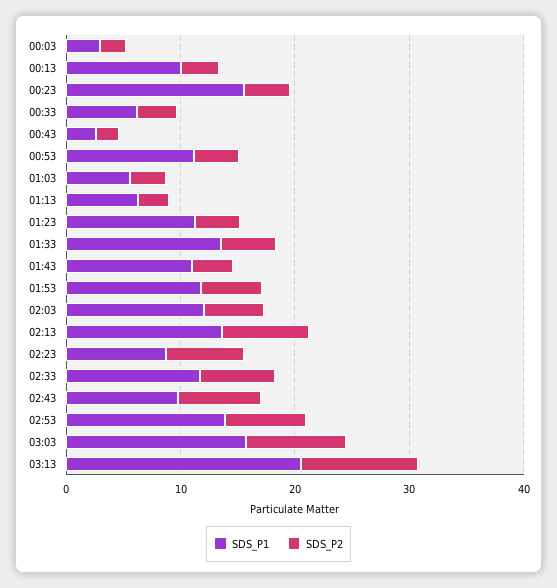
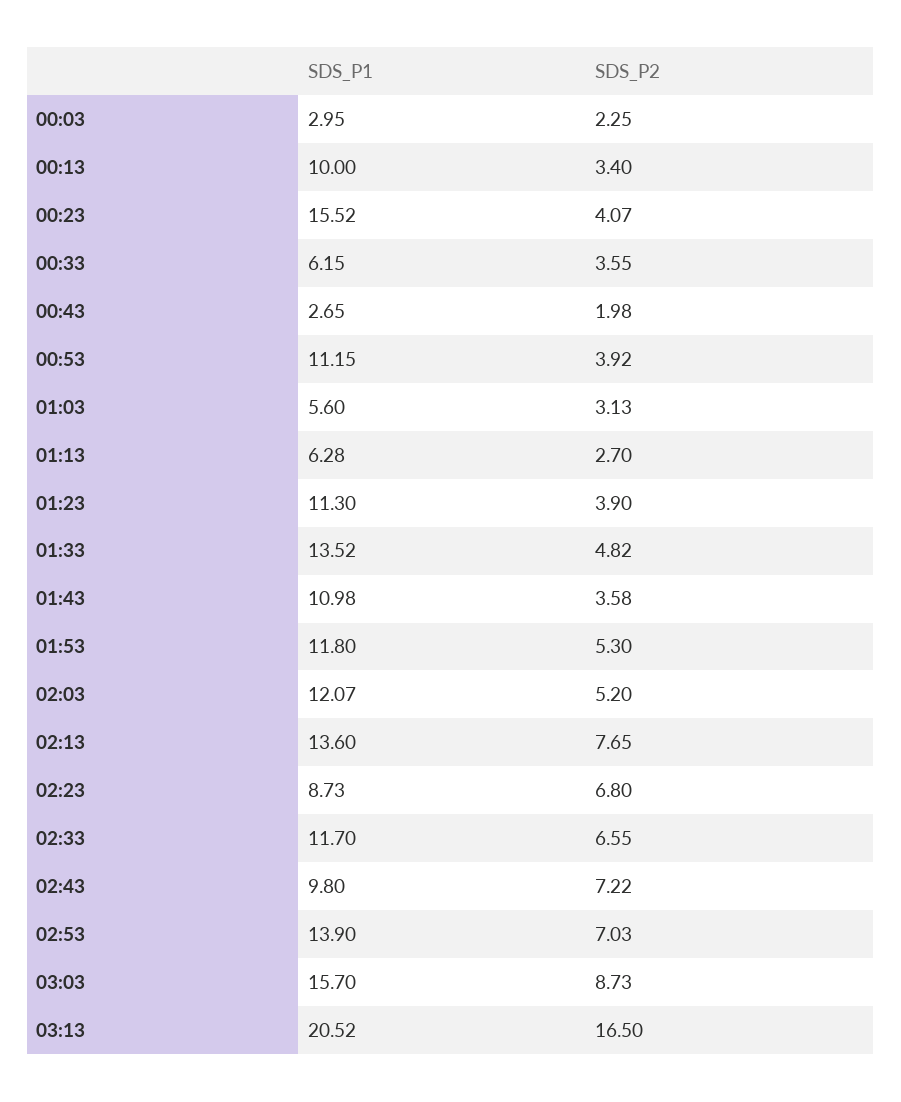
SDS_P2, 03:13: 10 -> 16.5

